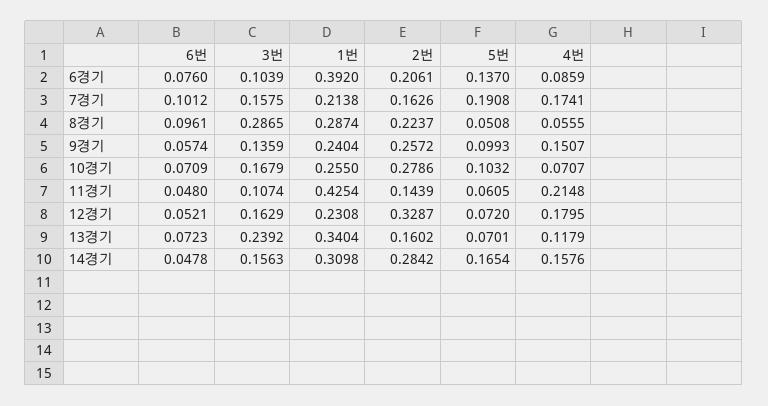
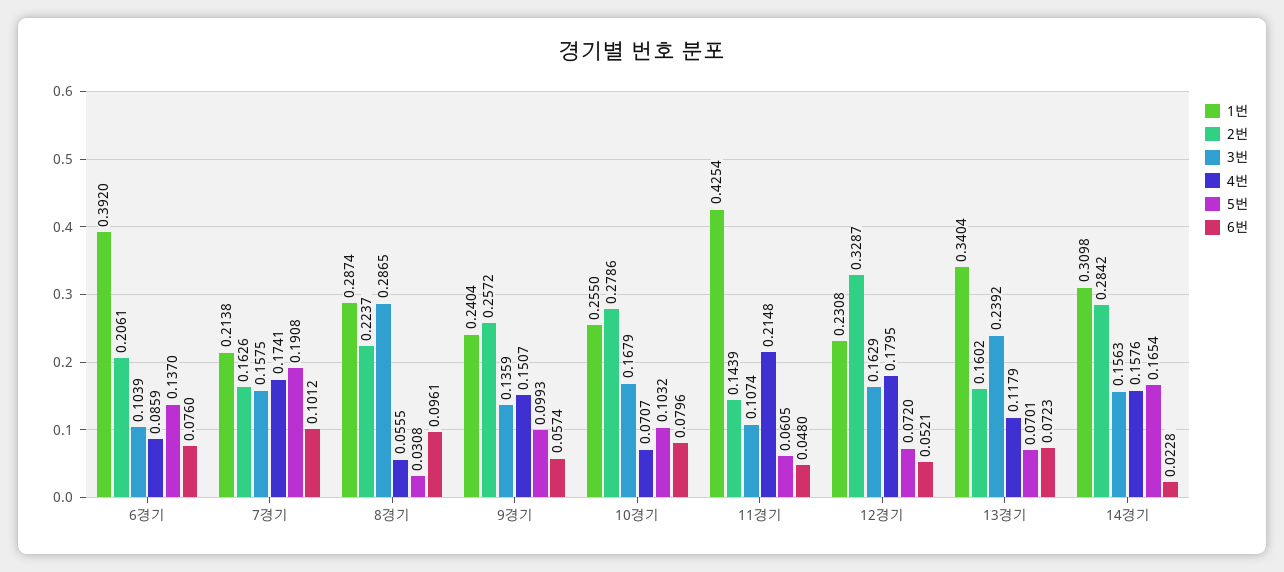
5번, 8경기: 0.0508 -> 0.0308
6번, 10경기: 0.0709 -> 0.0796
6번, 14경기: 0.0478 -> 0.0228

